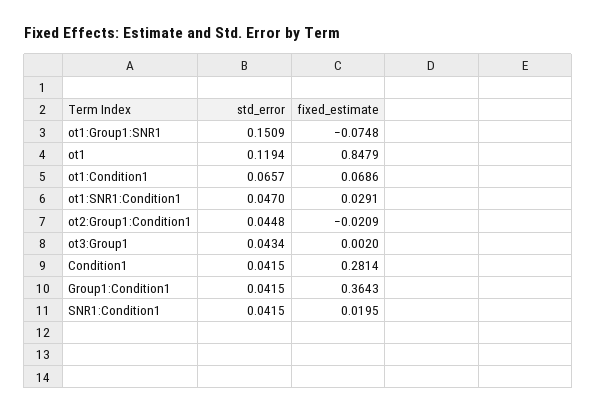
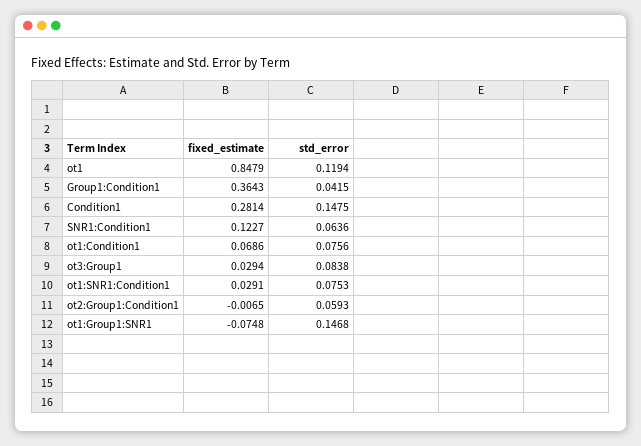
std_error, ot1:Group1:SNR1: 0.1509 -> 0.1468
std_error, ot1:Condition1: 0.0657 -> 0.0756
std_error, ot1:SNR1:Condition1: 0.047 -> 0.0753
std_error, ot2:Group1:Condition1: 0.0448 -> 0.0593
fixed_estimate, ot2:Group1:Condition1: -0.0209 -> -0.0065
std_error, ot3:Group1: 0.0434 -> 0.0838
fixed_estimate, ot3:Group1: 0.002 -> 0.0294
std_error, Condition1: 0.0415 -> 0.1475
std_error, SNR1:Condition1: 0.0415 -> 0.0636
fixed_estimate, SNR1:Condition1: 0.0195 -> 0.1227

